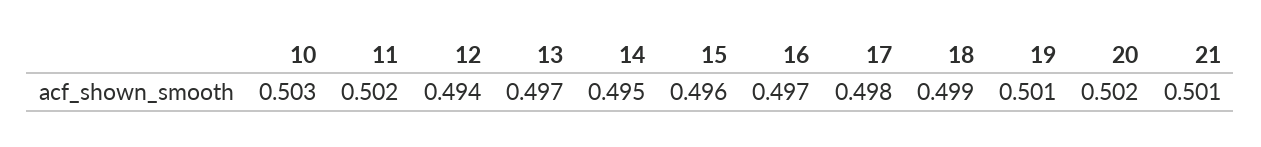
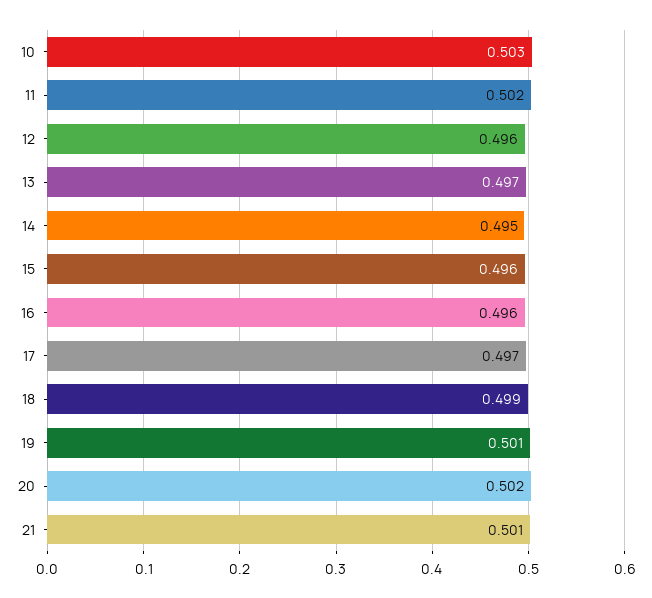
12: 0.494 -> 0.496
16: 0.497 -> 0.496
17: 0.498 -> 0.497

